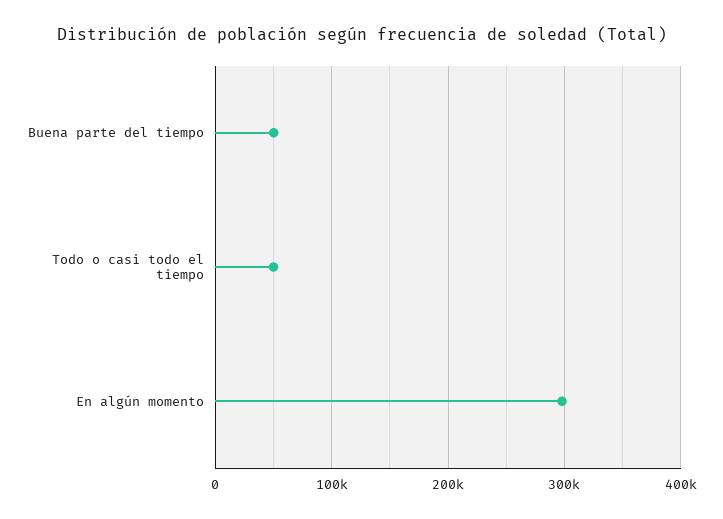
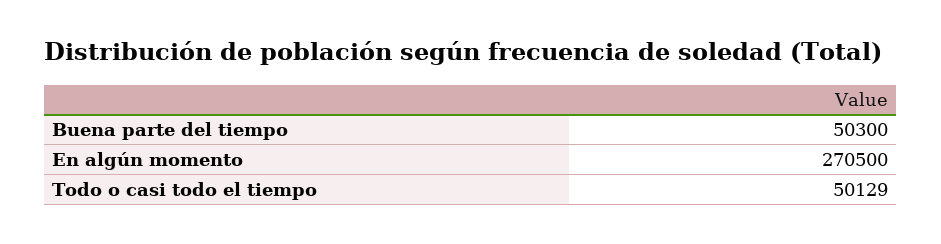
En algún momento: 300000 -> 270500

